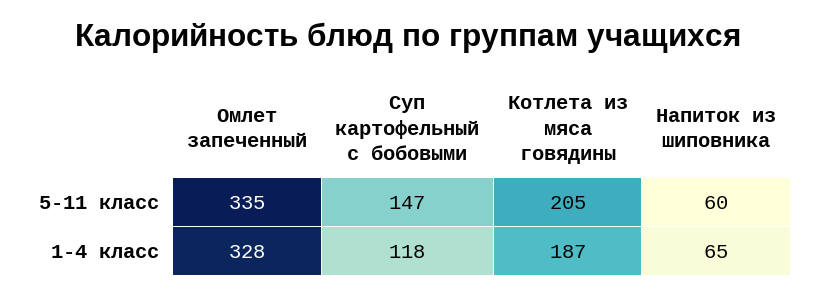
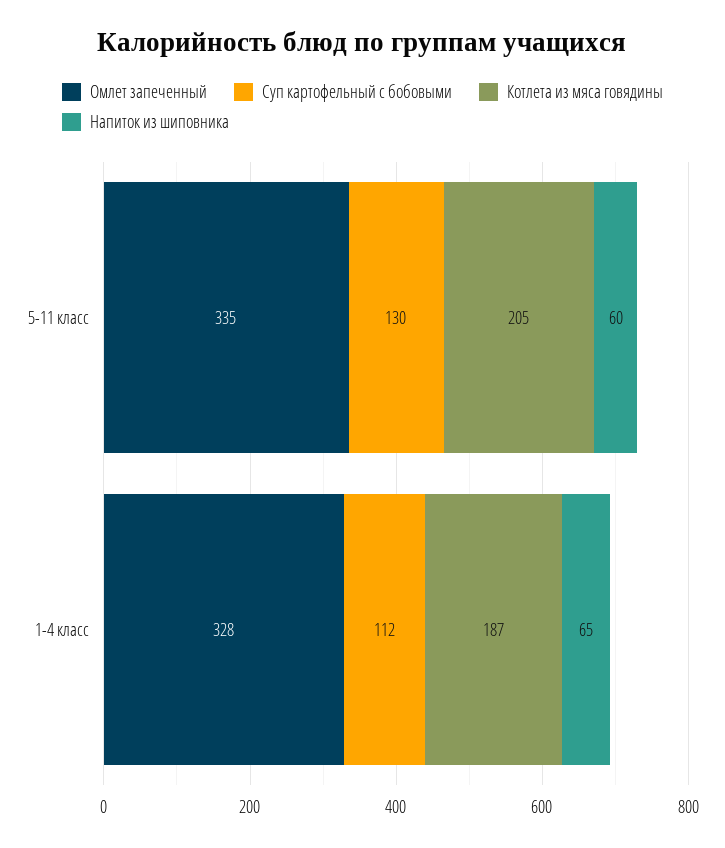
Суп картофельный с бобовыми, 5-11 класс: 147 -> 130
Суп картофельный с бобовыми, 1-4 класс: 118 -> 112

